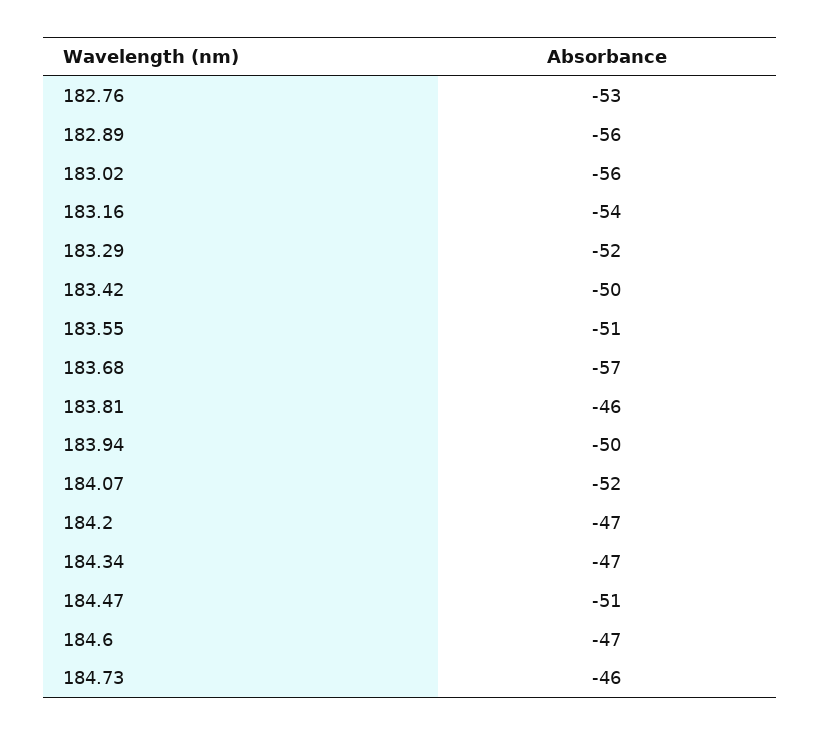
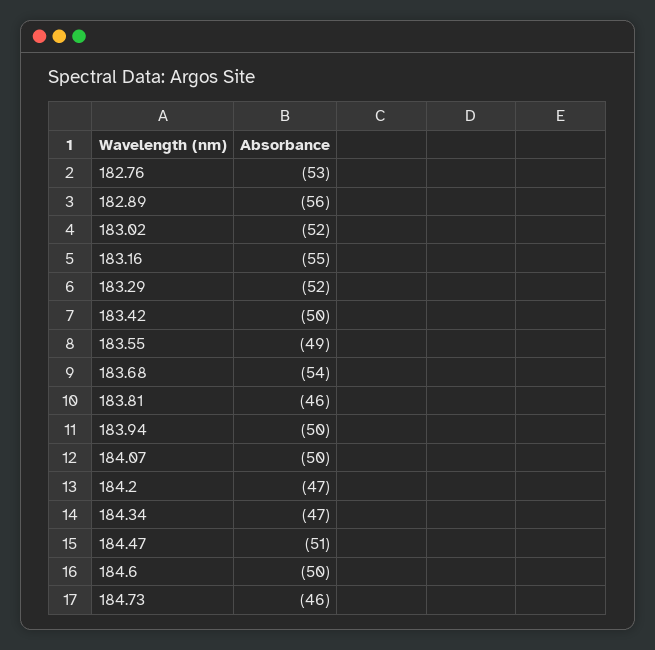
183.02: -56 -> -52
183.16: -54 -> -55
183.55: -51 -> -49
183.68: -57 -> -54
184.07: -52 -> -50
184.6: -47 -> -50

